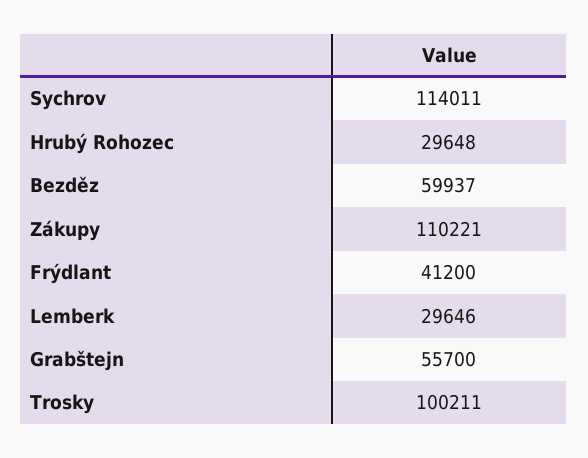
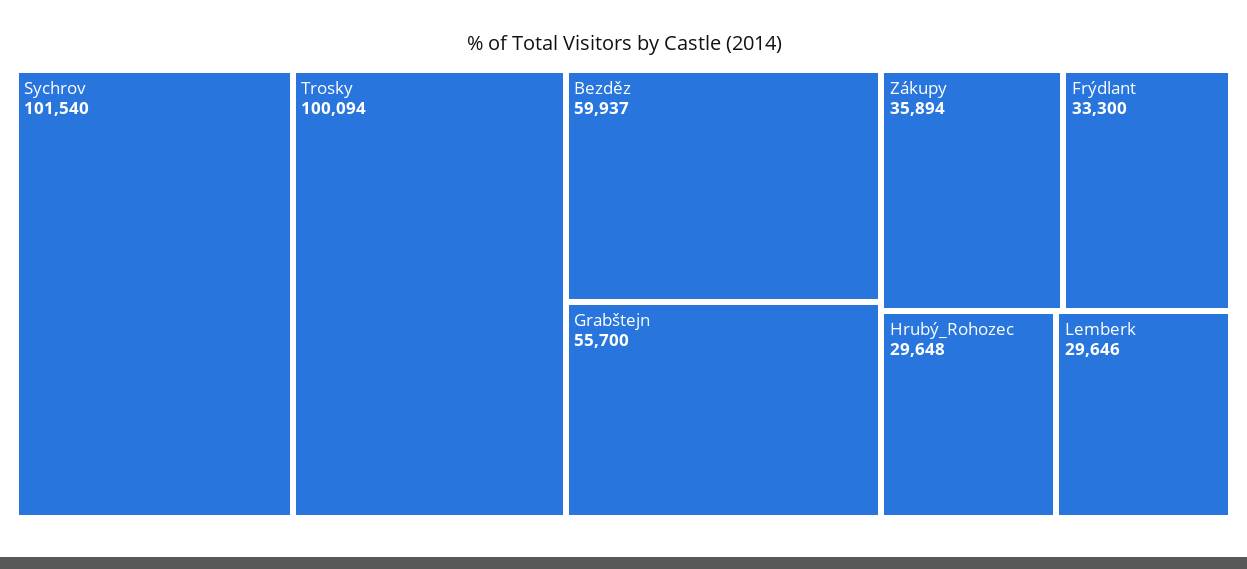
Sychrov: 114011 -> 101540
Zákupy: 110221 -> 35894
Frýdlant: 41200 -> 33300
Trosky: 100211 -> 100094

